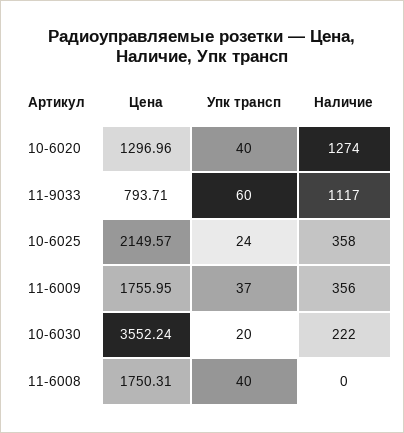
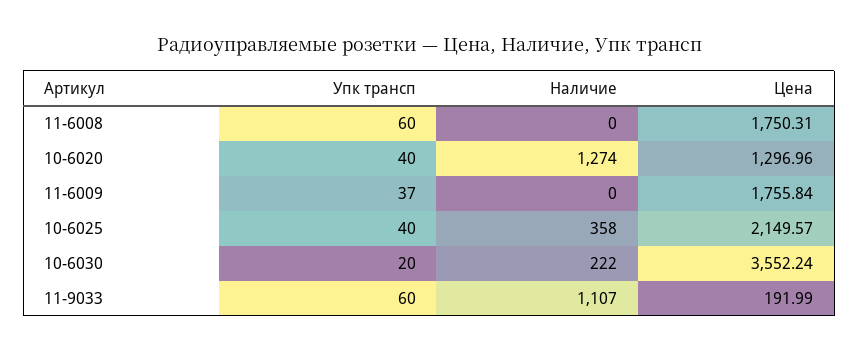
Цена, 11-9033: 793.71 -> 191.99
Наличие, 11-9033: 1117 -> 1107
Упк трансп, 10-6025: 24 -> 40
Цена, 11-6009: 1755.95 -> 1755.84
Наличие, 11-6009: 356 -> 0
Упк трансп, 11-6008: 40 -> 60

